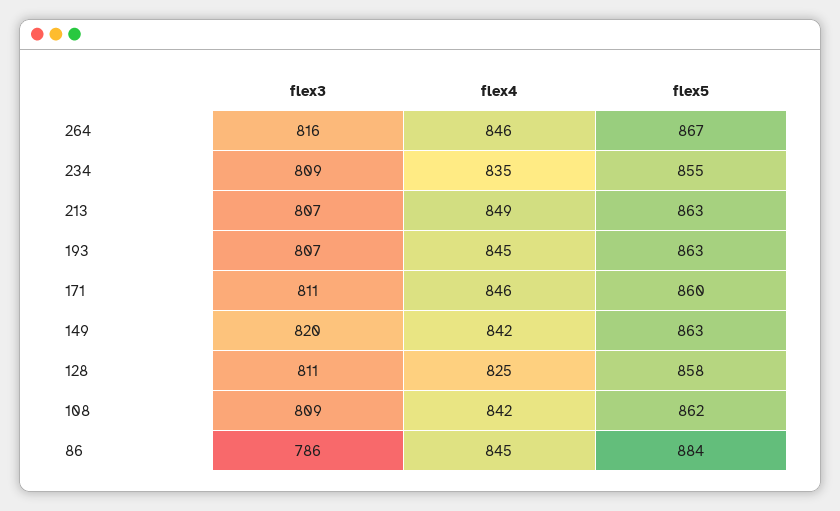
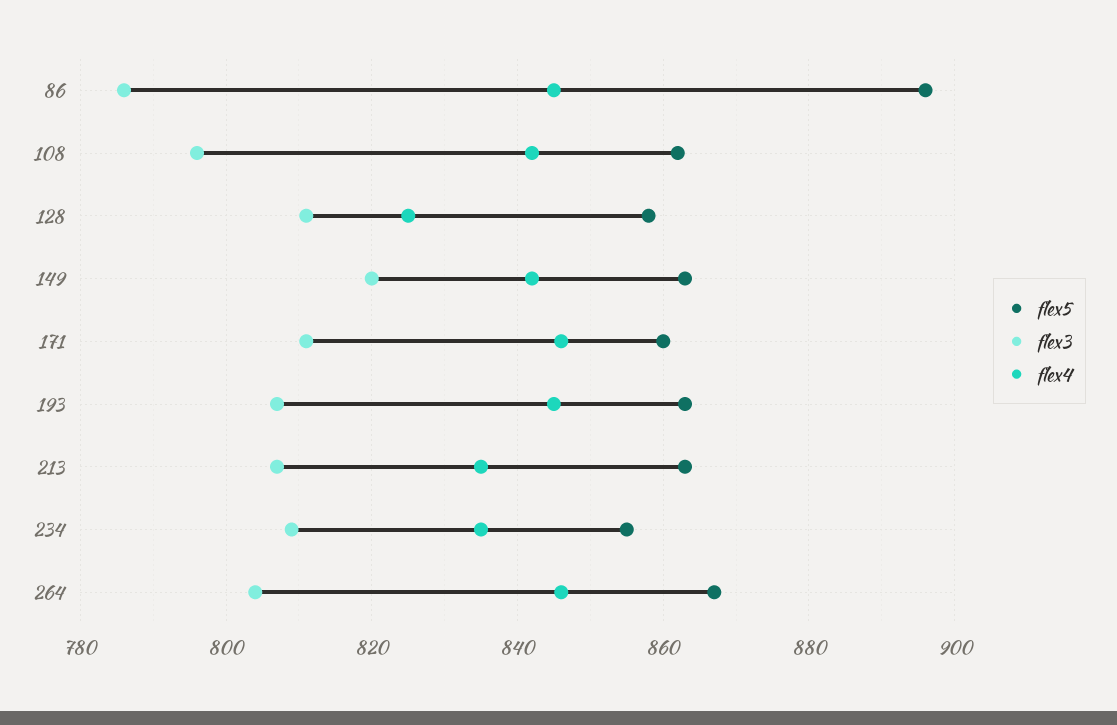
flex3, 264: 816 -> 805
flex4, 213: 849 -> 835
flex3, 108: 809 -> 795
flex5, 86: 884 -> 895

